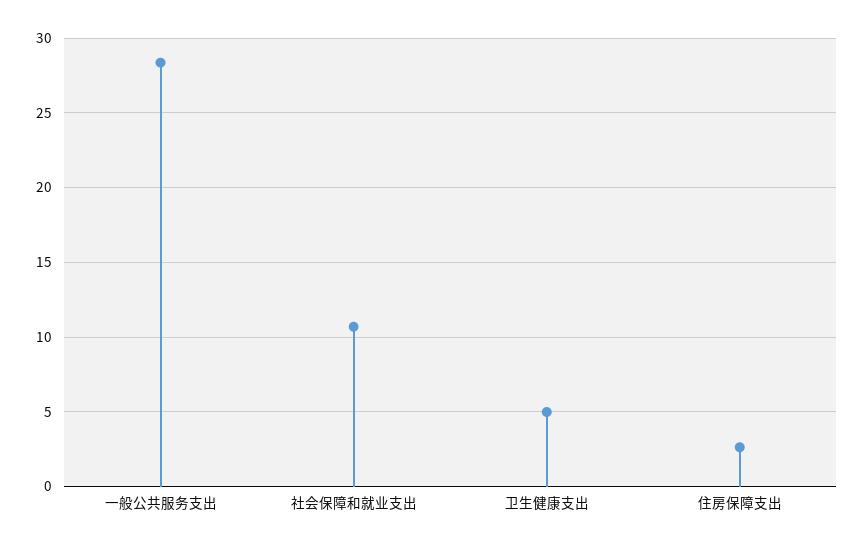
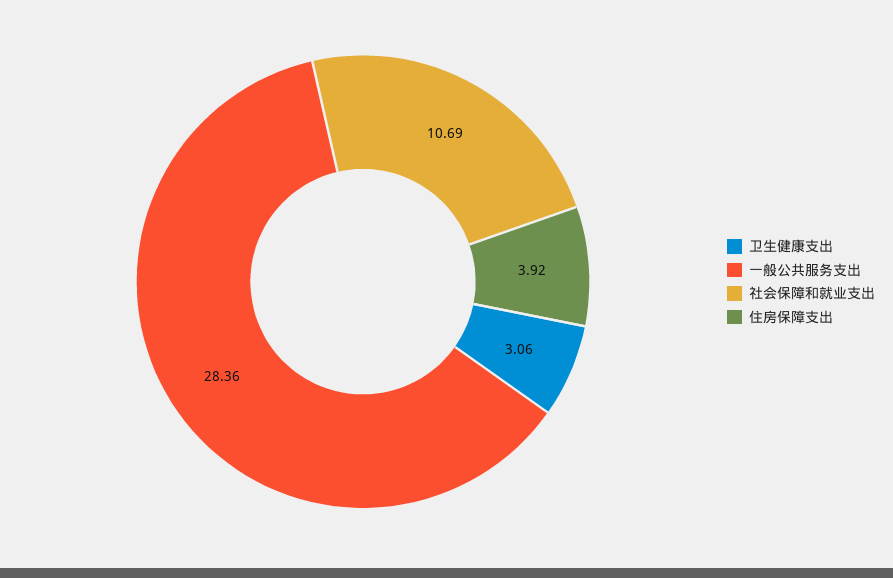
卫生健康支出: 5 -> 3.06
住房保障支出: 2.5 -> 3.92

